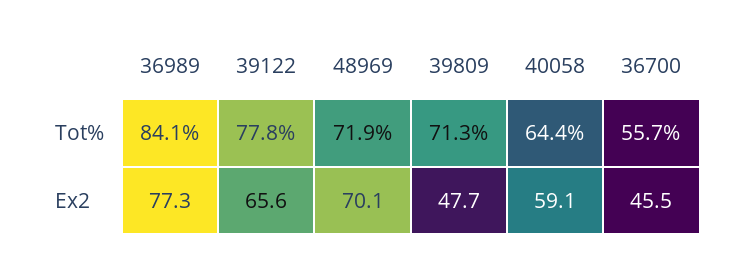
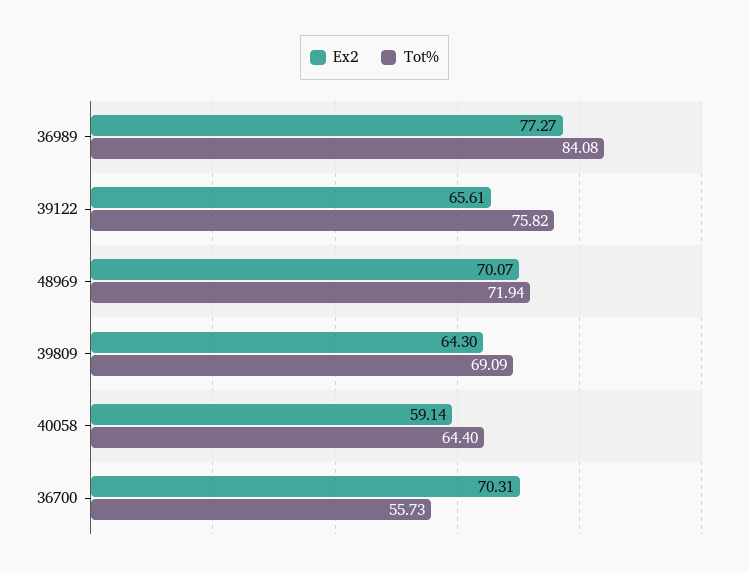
Tot%, 39122: 77.8 -> 75.82
Tot%, 39809: 71.3 -> 69.09
Ex2, 39809: 47.7 -> 64.3
Ex2, 36700: 45.5 -> 70.31

